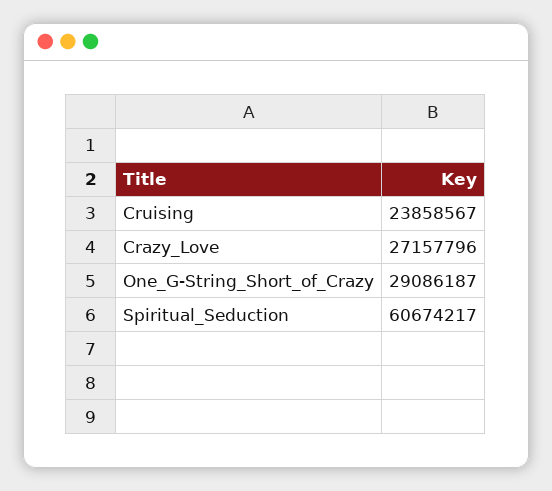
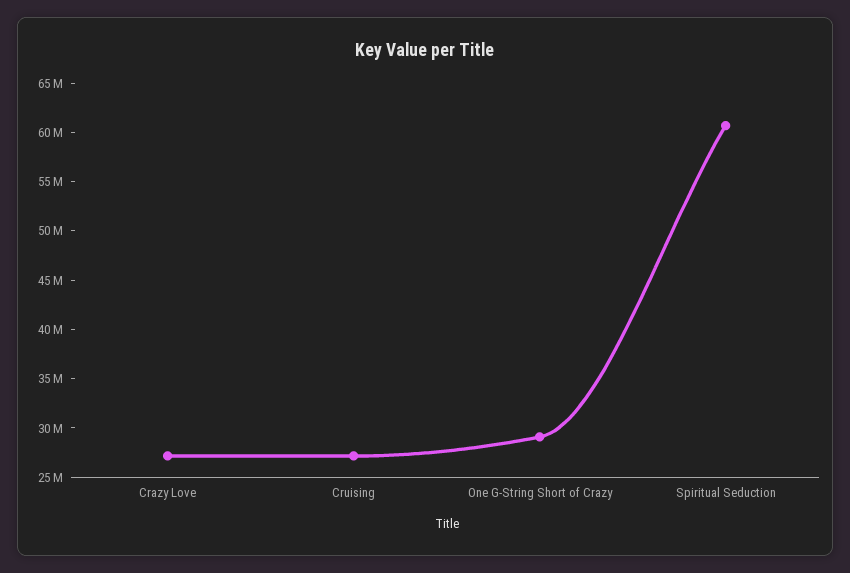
Cruising: 23858567 -> 27000000

